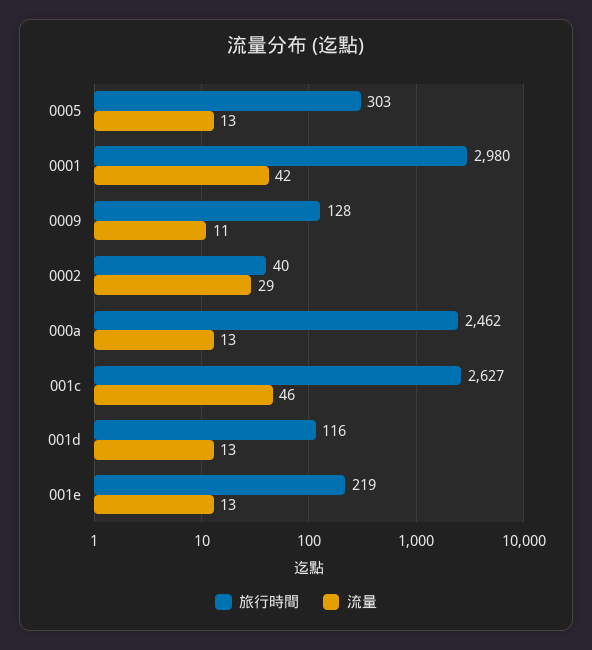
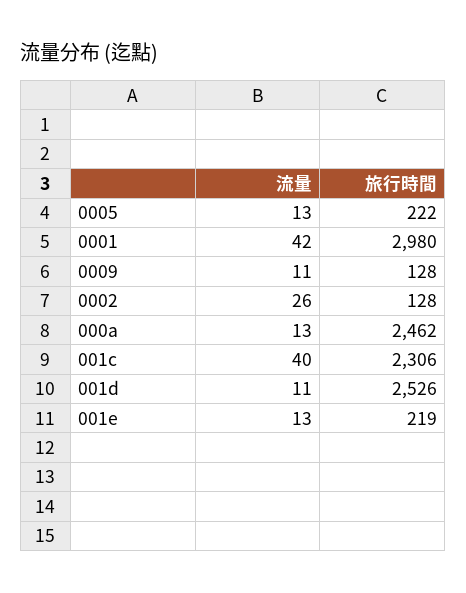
旅行時間, 0005: 303 -> 222
旅行時間, 0002: 40 -> 128
流量, 0002: 29 -> 26
旅行時間, 001c: 2627 -> 2306
流量, 001c: 46 -> 40
旅行時間, 001d: 116 -> 2526
流量, 001d: 13 -> 11

